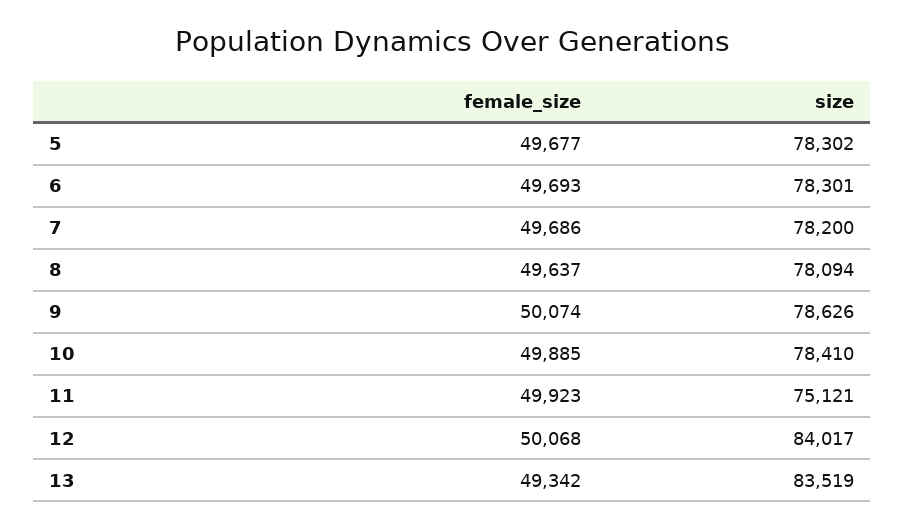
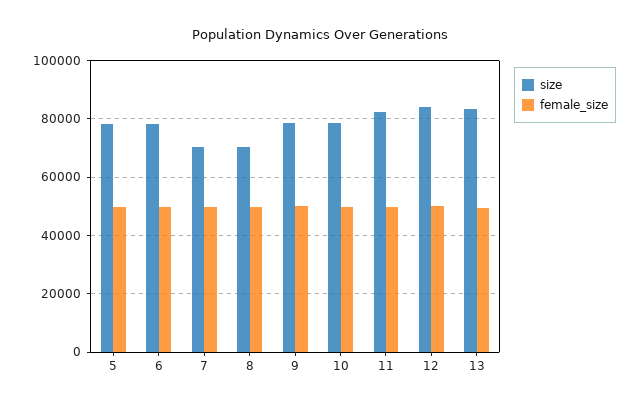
size, 7: 78200 -> 70000
size, 8: 78094 -> 70000
size, 11: 75121 -> 82500

